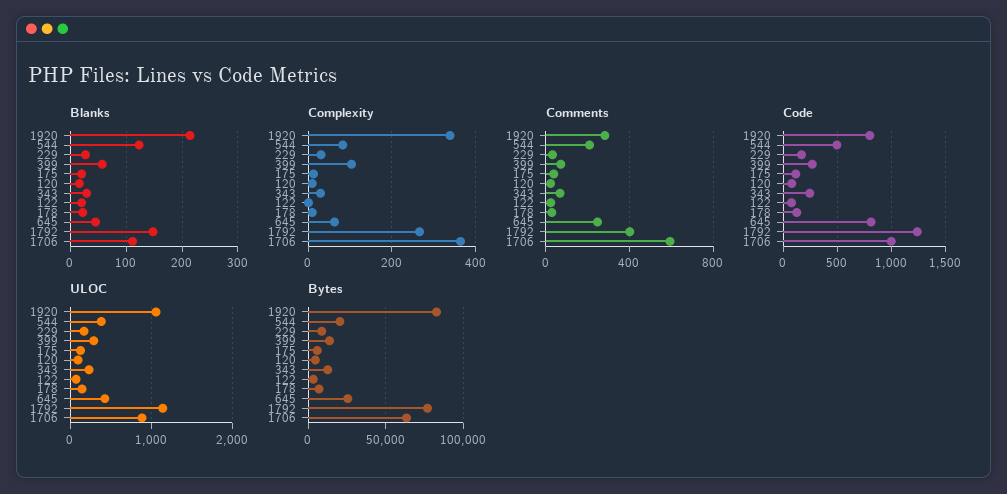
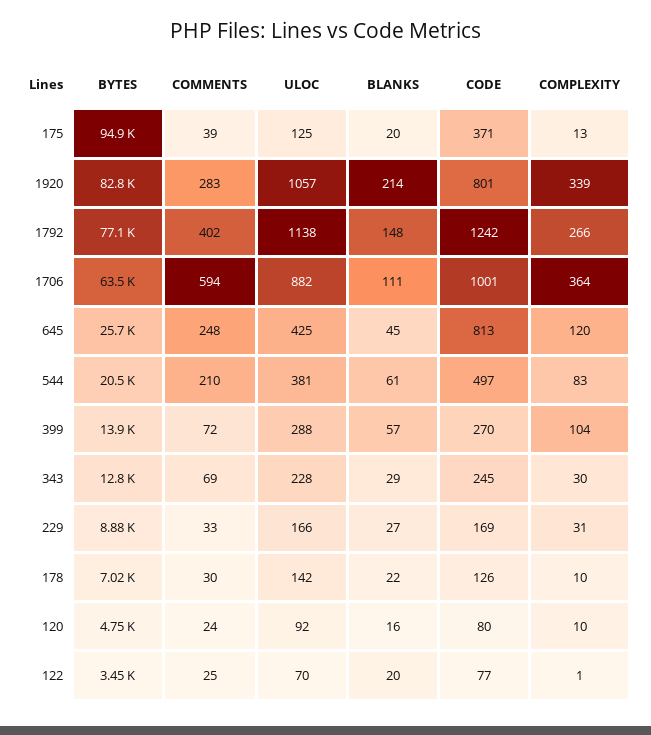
Blanks, 544: 120 -> 61
Complexity, 645: 60 -> 120
Code, 175: 100 -> 371
Bytes, 175: 5000 -> 94900

